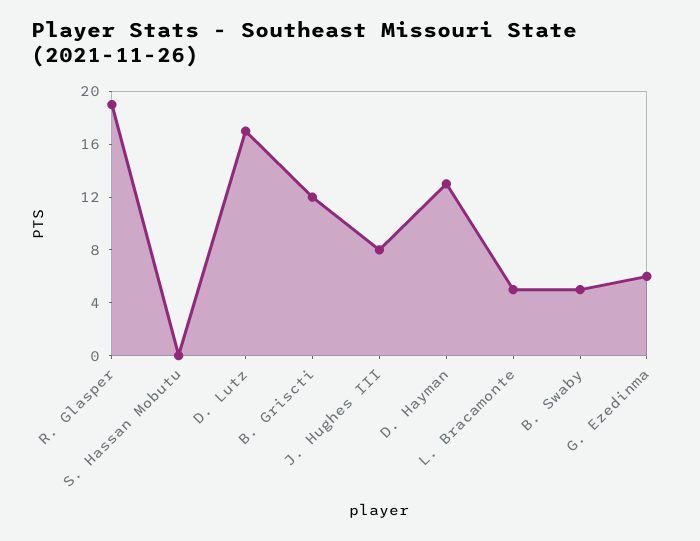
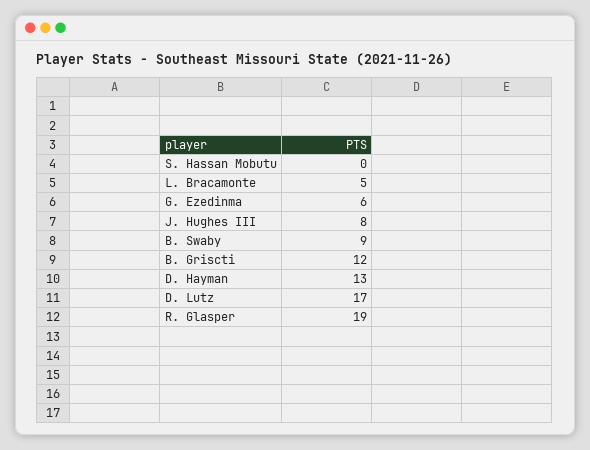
B. Swaby: 5 -> 9

